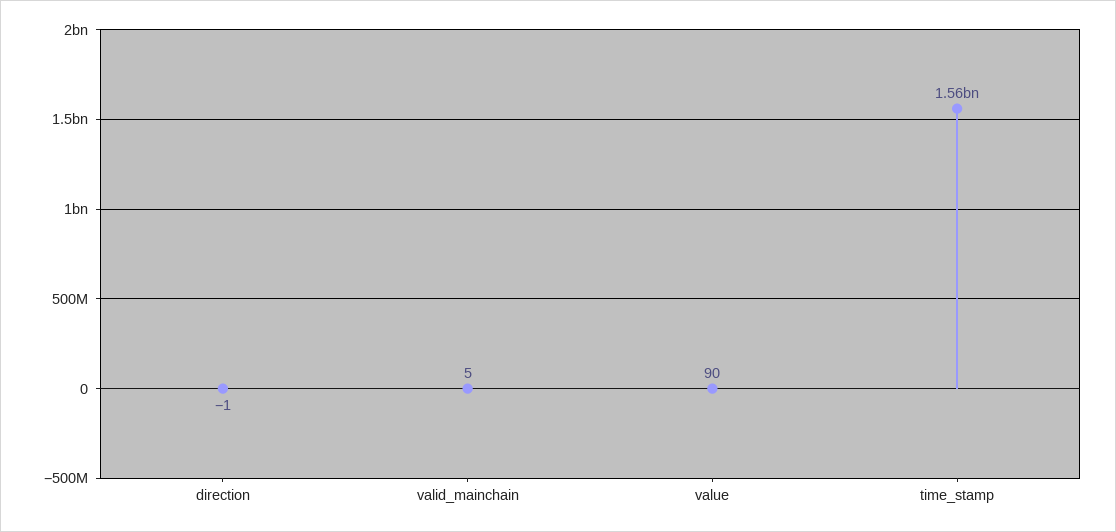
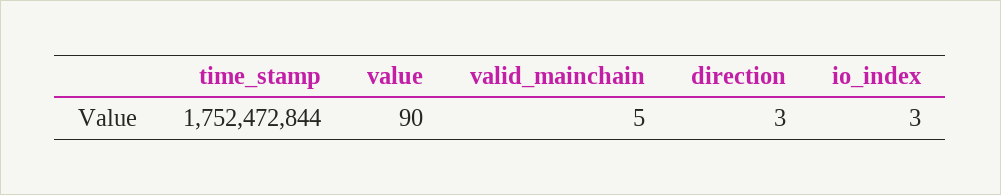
direction: -1 -> 3
time_stamp: 1560000000 -> 1752472844
io_index: none -> 3

